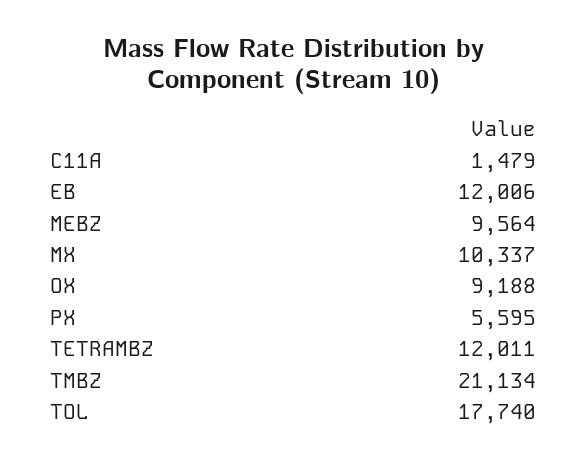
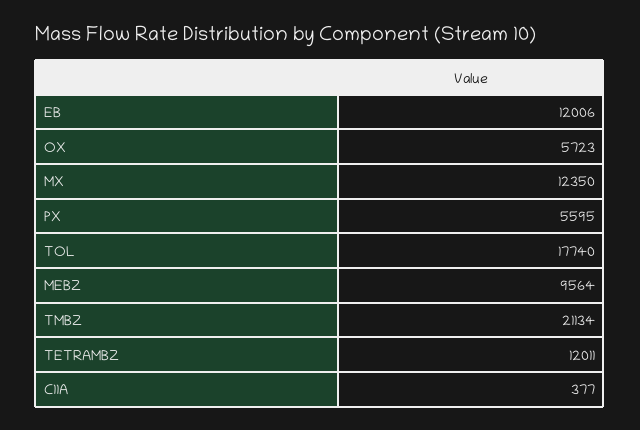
C11A: 1479 -> 377
MX: 10337 -> 12350
OX: 9188 -> 5723

